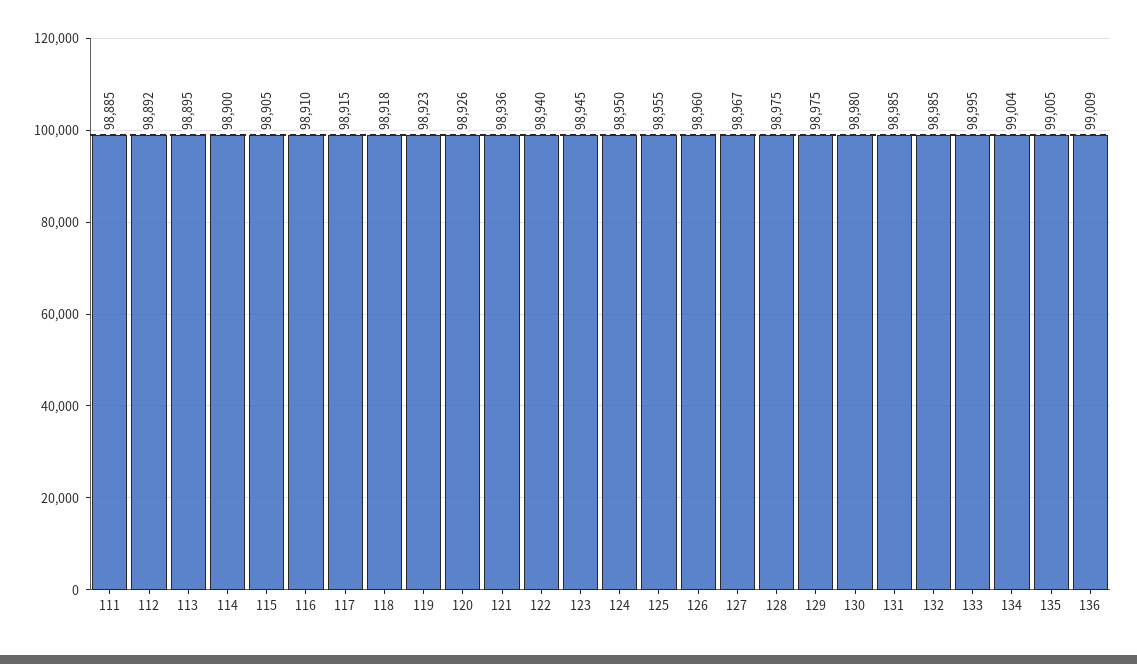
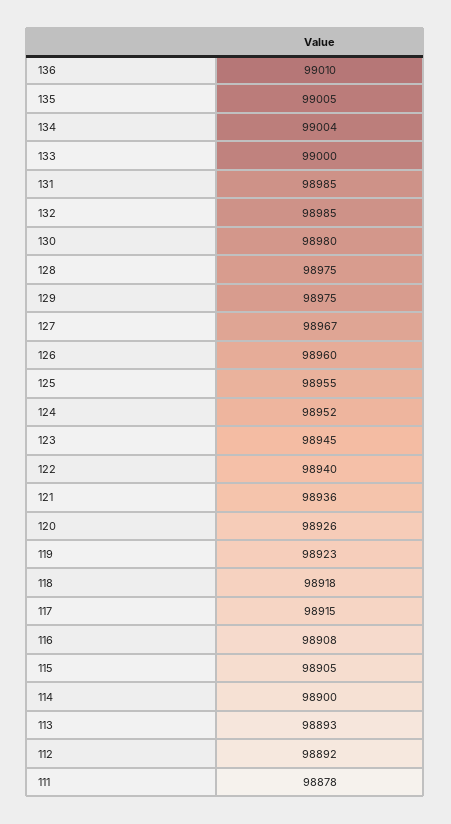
111: 98885 -> 98878
113: 98895 -> 98893
116: 98910 -> 98908
124: 98950 -> 98952
133: 98995 -> 99000
136: 99009 -> 99010

